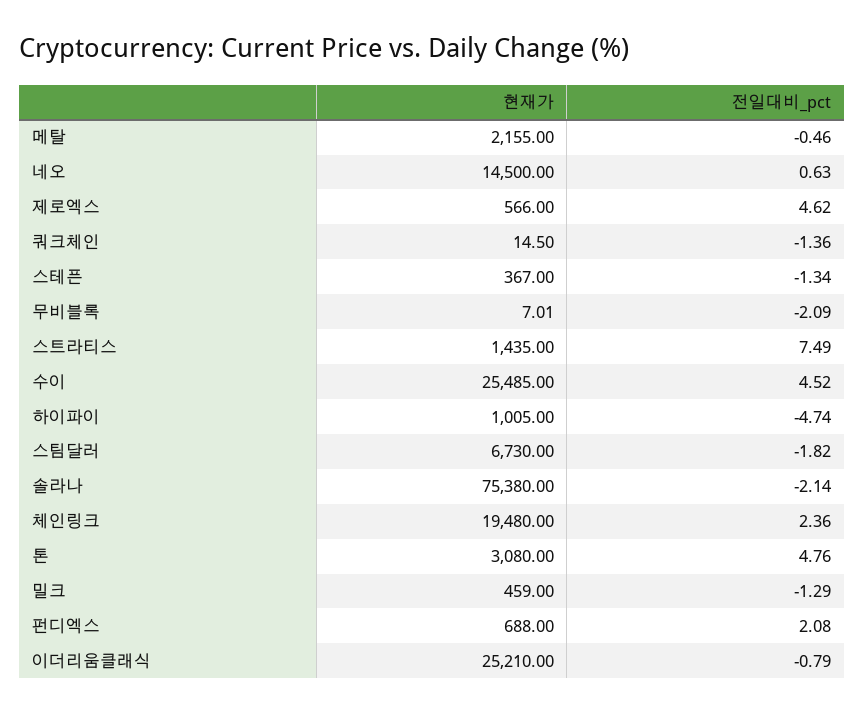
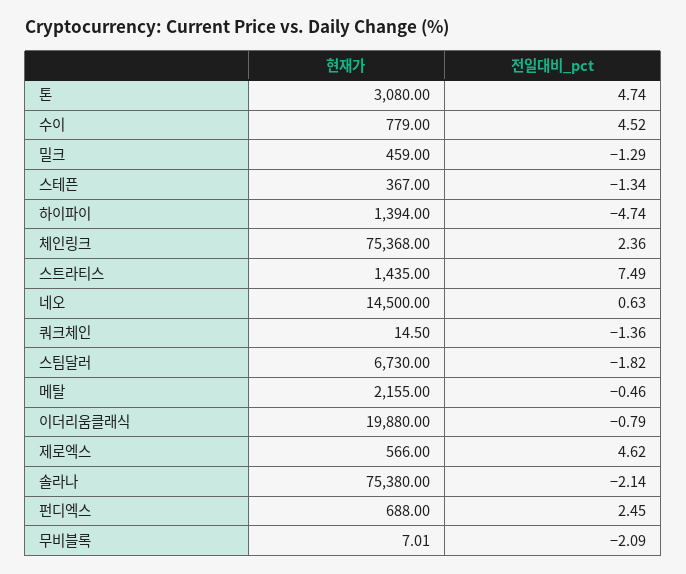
현재가, 수이: 25485 -> 779
현재가, 하이파이: 1005 -> 1394
현재가, 체인링크: 19480 -> 75368
전일대비_pct, 톤: 4.76 -> 4.74
전일대비_pct, 펀디엑스: 2.08 -> 2.45
현재가, 이더리움클래식: 25210 -> 19880

